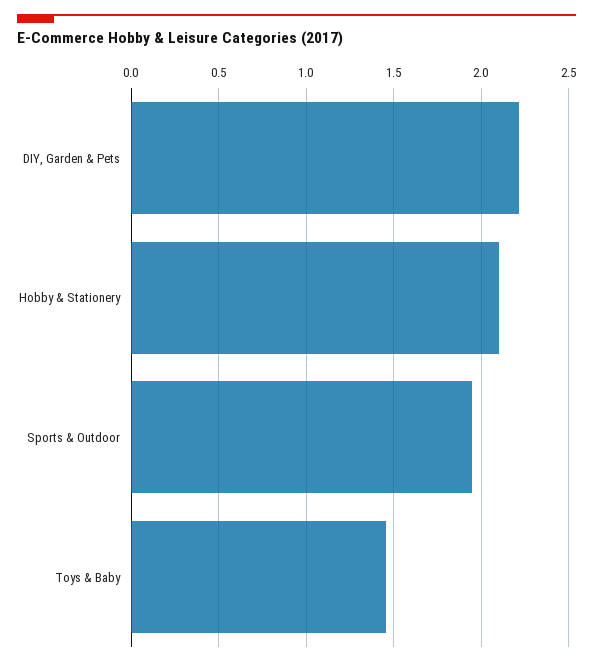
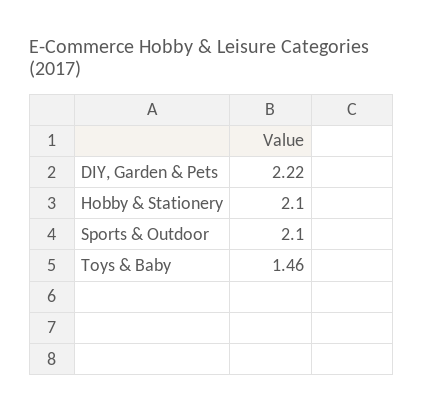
Sports & Outdoor: 1.95 -> 2.1

